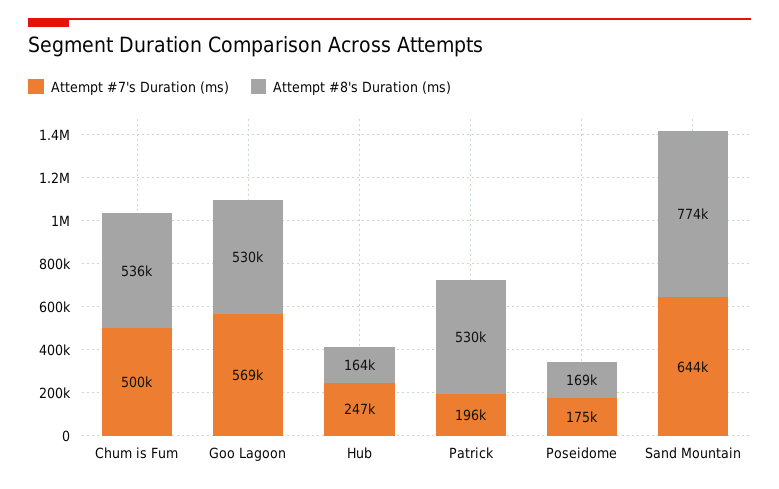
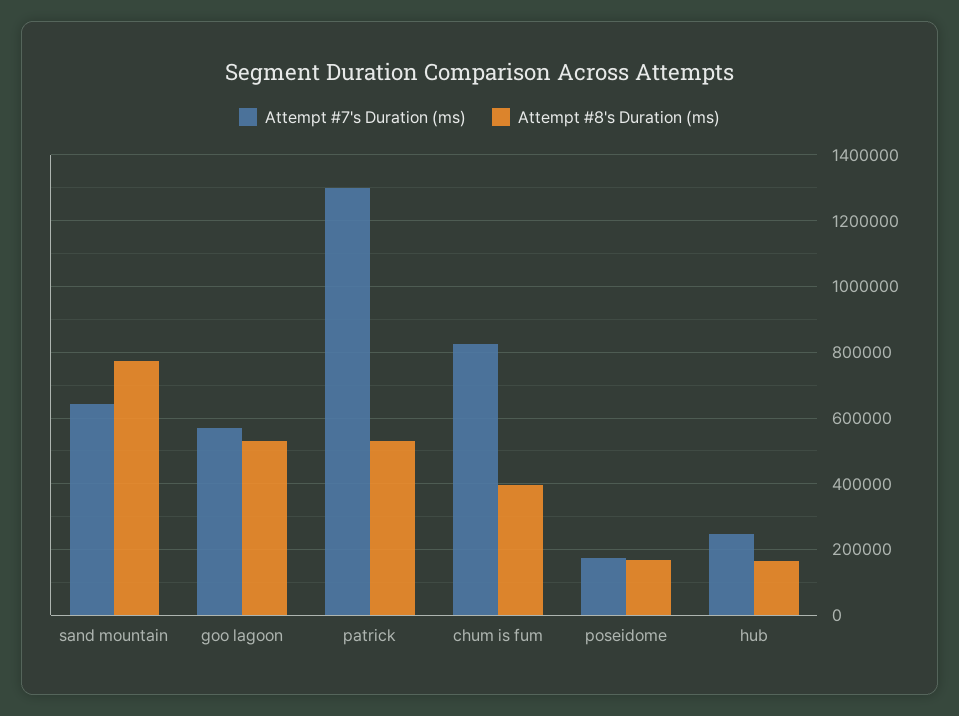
Attempt #7's Duration (ms), Chum is Fum: 500000 -> 820000
Attempt #8's Duration (ms), Chum is Fum: 536000 -> 400000
Attempt #7's Duration (ms), Patrick: 196000 -> 1300000

